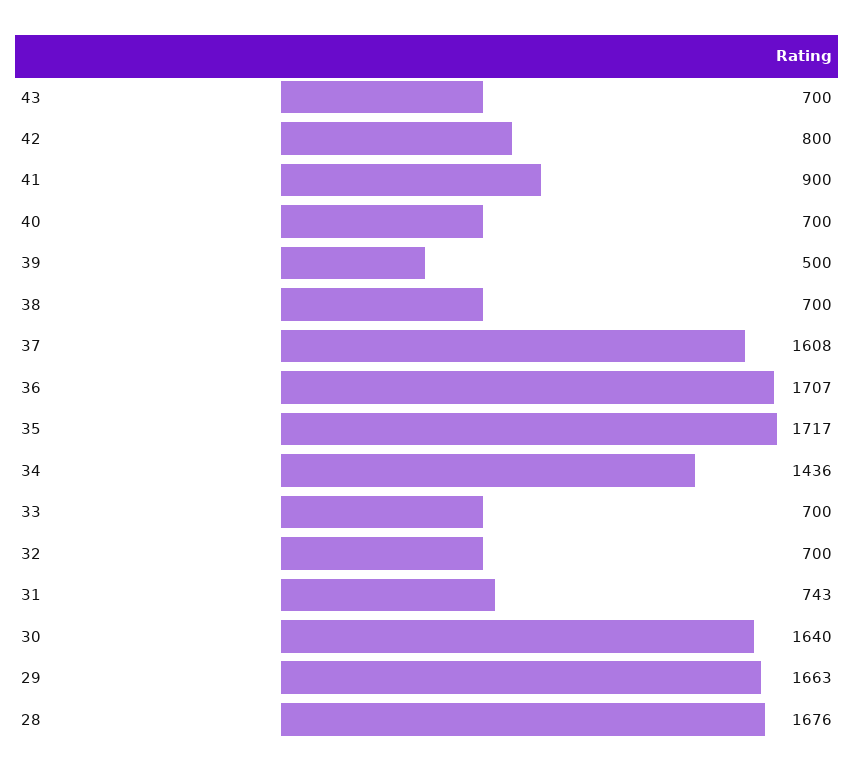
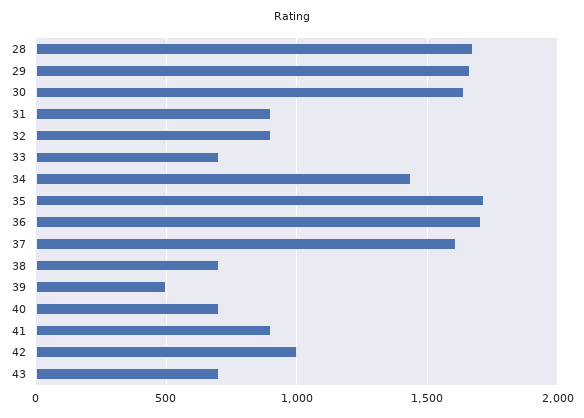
42: 800 -> 1000
32: 700 -> 900
31: 743 -> 900

